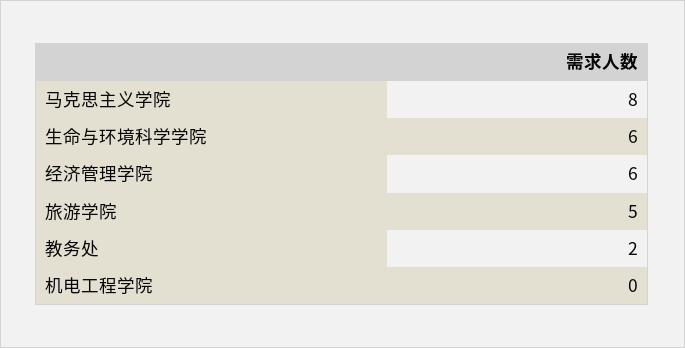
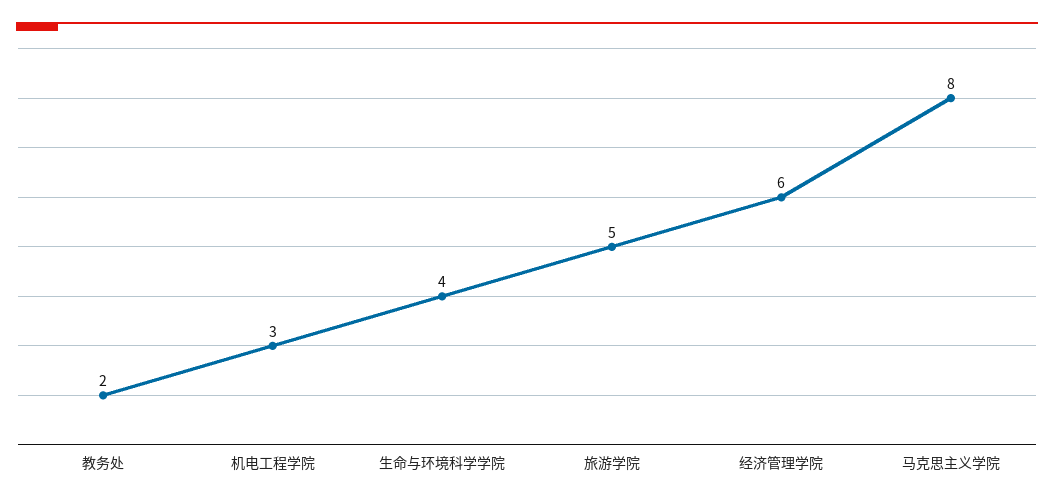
生命与环境科学学院: 6 -> 4
机电工程学院: 0 -> 3

